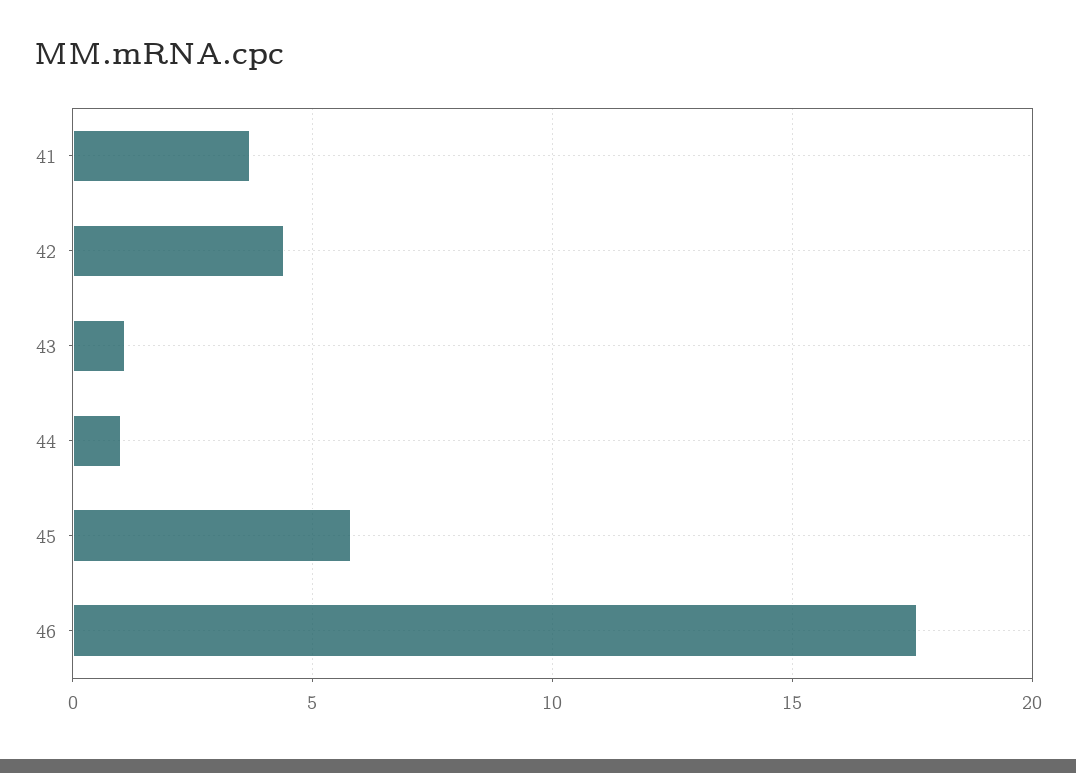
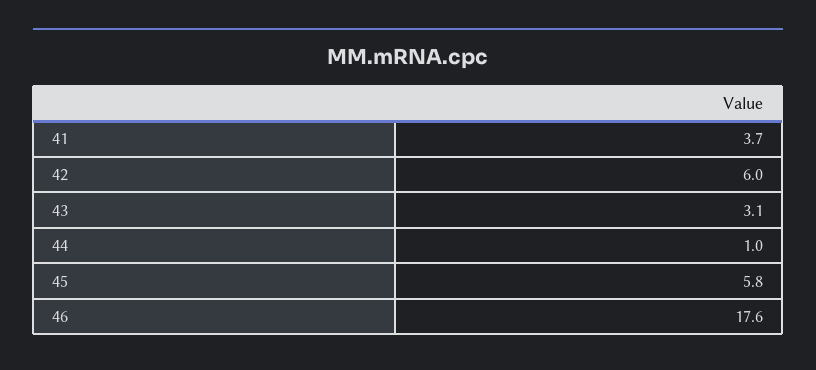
42: 4.5 -> 6
43: 1 -> 3.1

